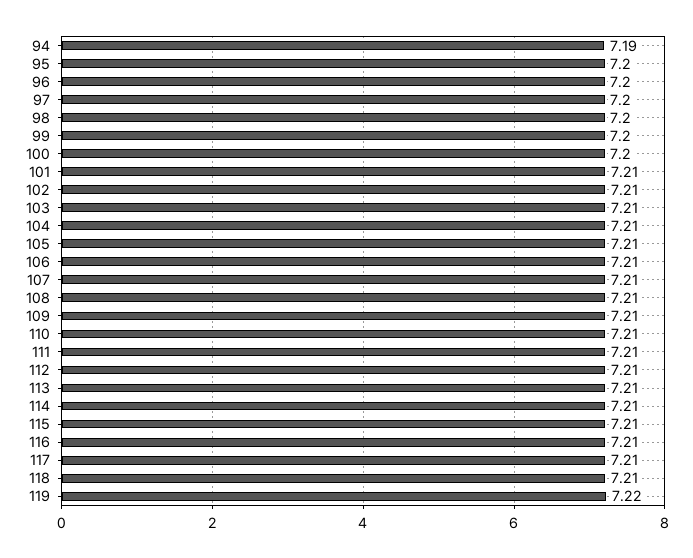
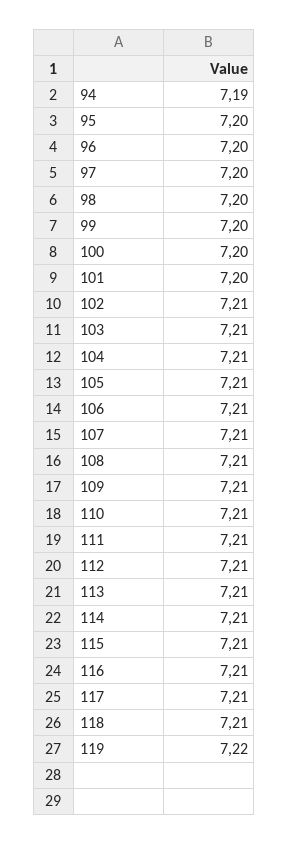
101: 7.21 -> 7.2

